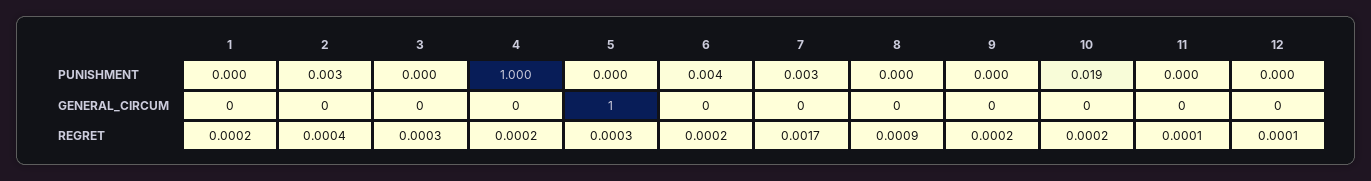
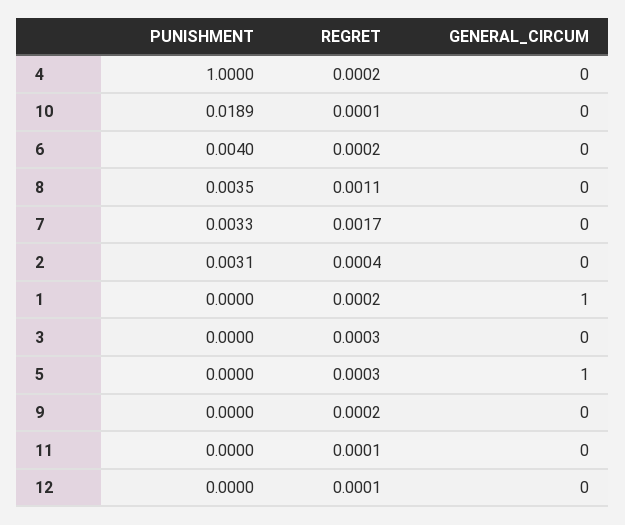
8, PUNISHMENT: 0 -> 0.0035
1, GENERAL_CIRCUM: 0 -> 1
8, REGRET: 0.0009 -> 0.0011
10, REGRET: 0.0002 -> 0.0001

